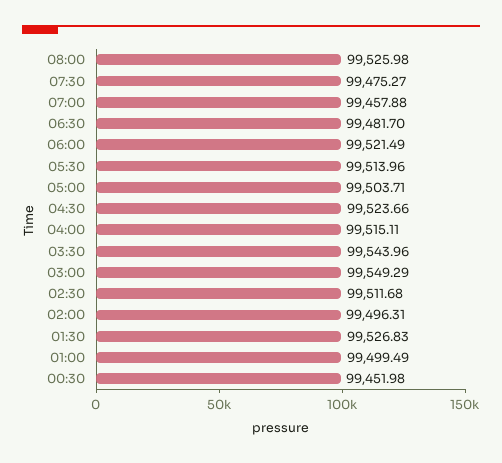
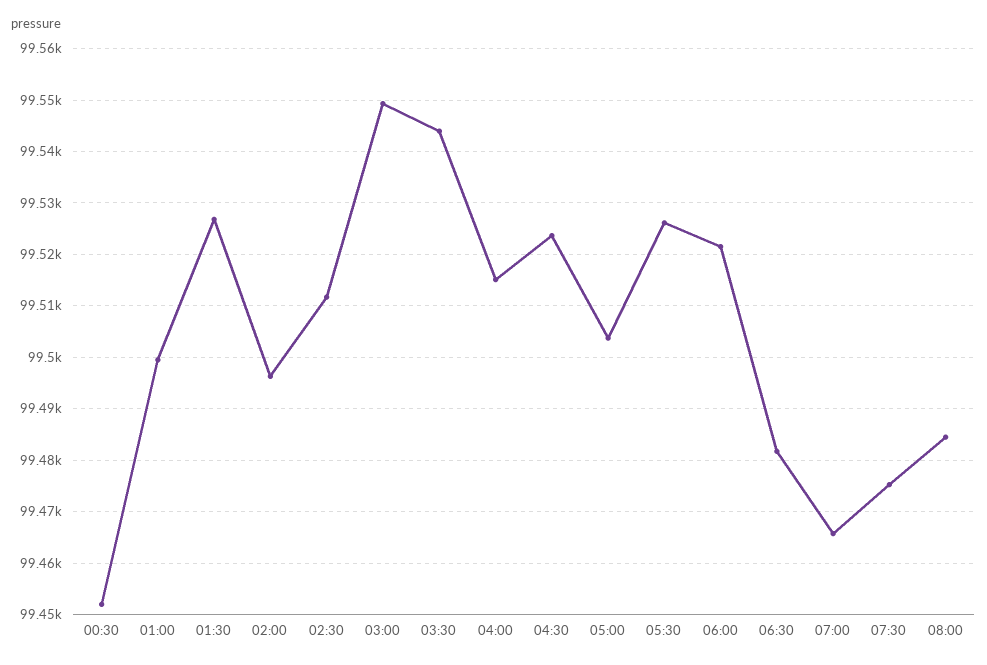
08:00: 99525.98 -> 99484
07:00: 99457.88 -> 99466
05:30: 99513.96 -> 99526

